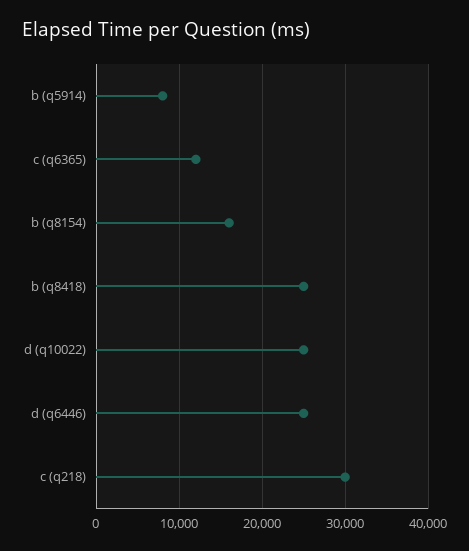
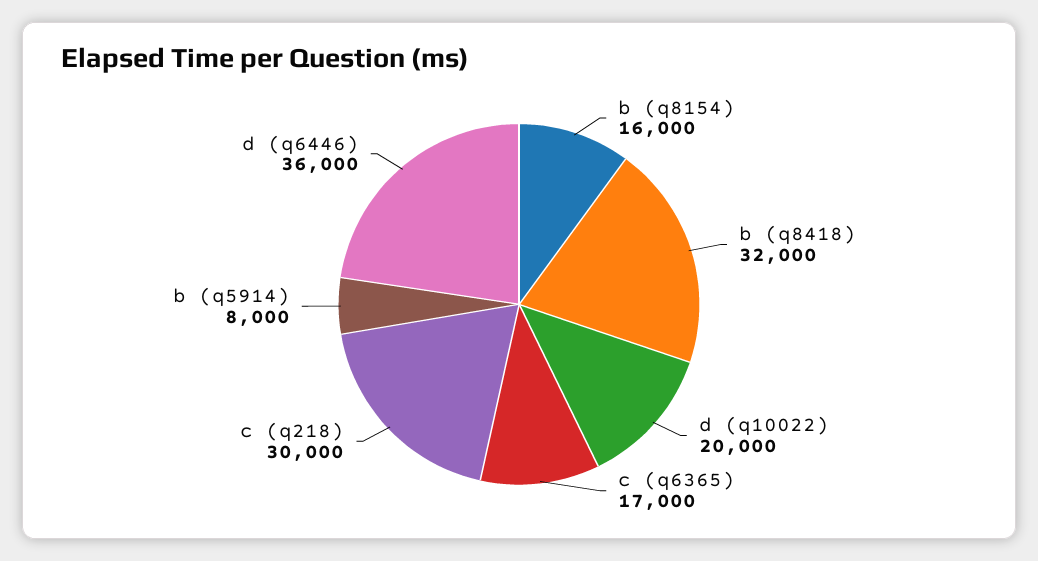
c (q6365): 12000 -> 17000
b (q8418): 25000 -> 32000
d (q10022): 25000 -> 20000
d (q6446): 25000 -> 36000

